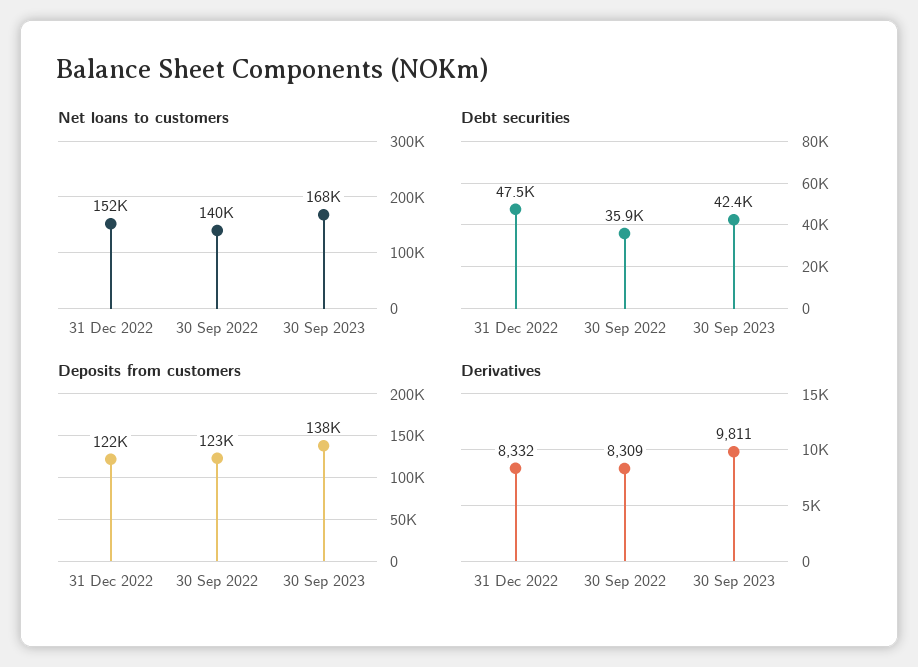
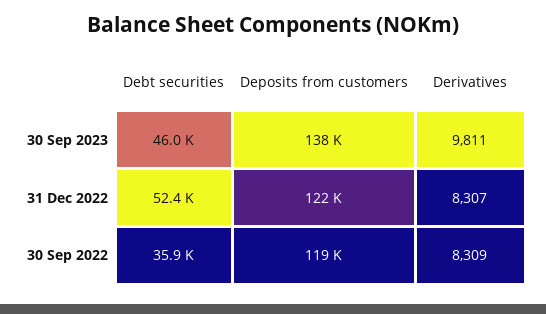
Net loans to customers, 31 Dec 2022: 152000 -> none
Net loans to customers, 30 Sep 2022: 140000 -> none
Net loans to customers, 30 Sep 2023: 168000 -> none
Debt securities, 31 Dec 2022: 47500 -> 52400
Debt securities, 30 Sep 2023: 42400 -> 46000
Deposits from customers, 30 Sep 2022: 123000 -> 119000
Derivatives, 31 Dec 2022: 8332 -> 8307

